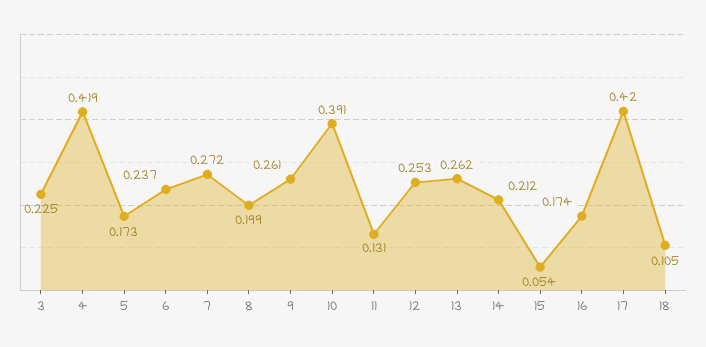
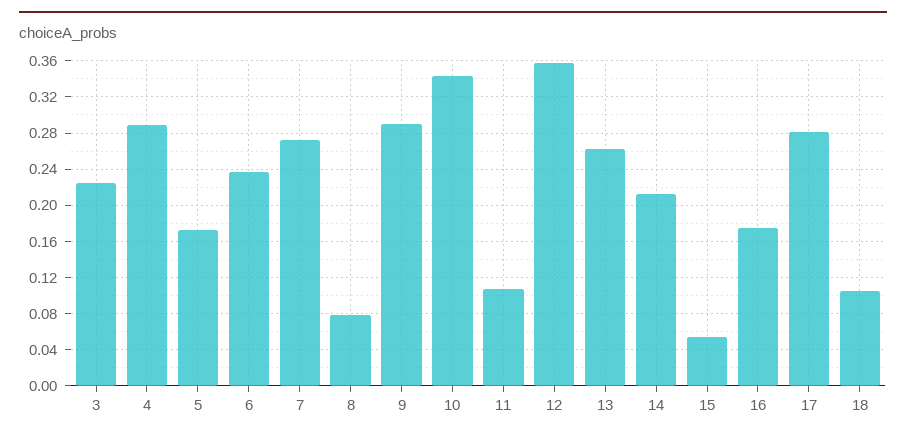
4: 0.419 -> 0.29
8: 0.199 -> 0.08
9: 0.261 -> 0.29
10: 0.391 -> 0.34
11: 0.131 -> 0.11
12: 0.253 -> 0.36
17: 0.42 -> 0.28

